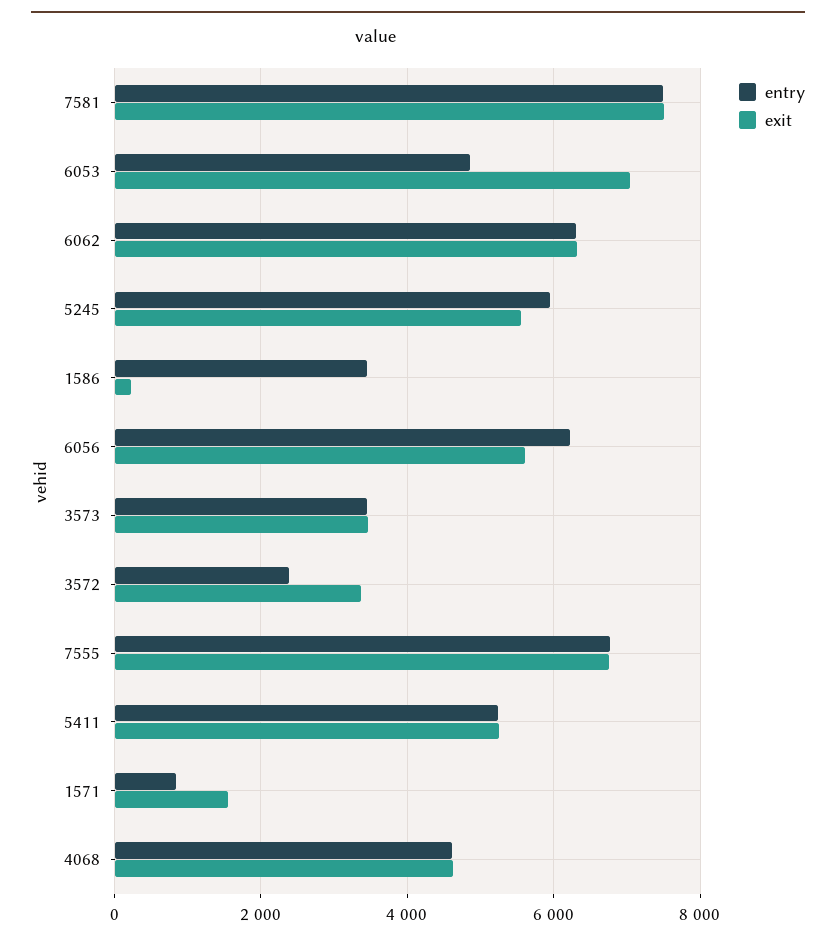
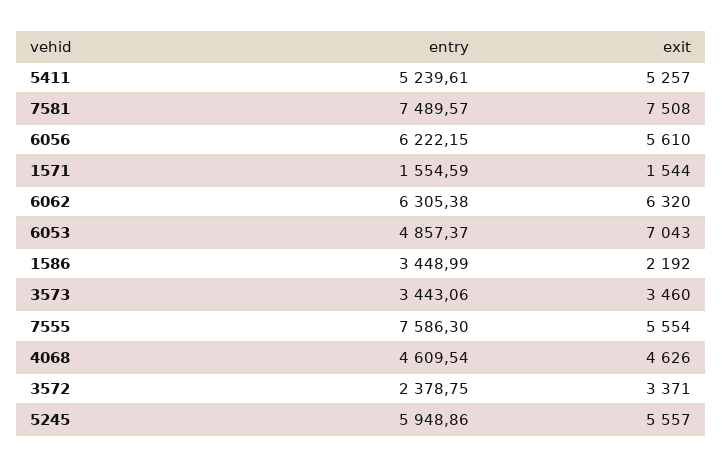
exit, 1586: 200 -> 2192
entry, 7555: 6800 -> 7586.3
exit, 7555: 6800 -> 5554
entry, 1571: 800 -> 1554.59

